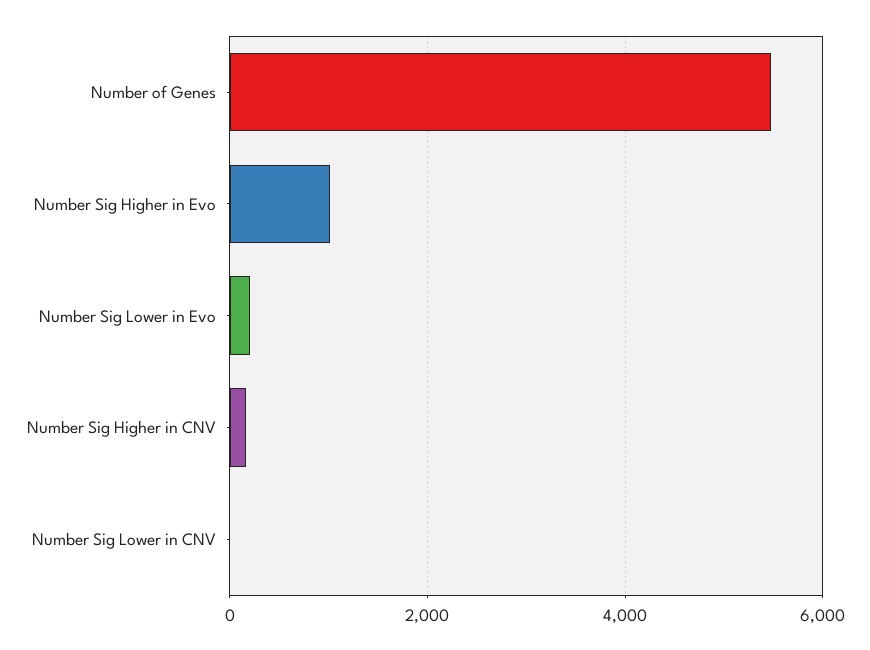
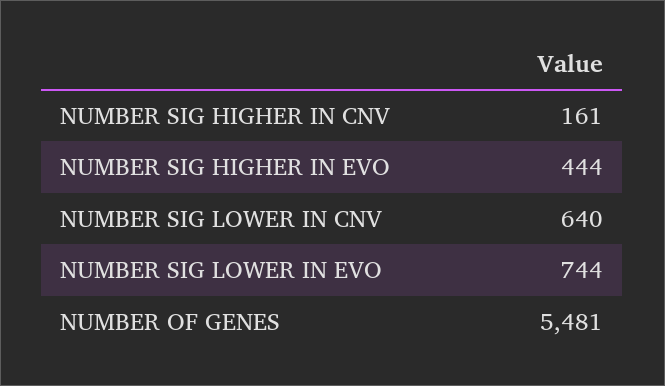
Number Sig Higher in Evo: 1000 -> 444
Number Sig Lower in Evo: 200 -> 744
Number Sig Lower in CNV: 0 -> 640

